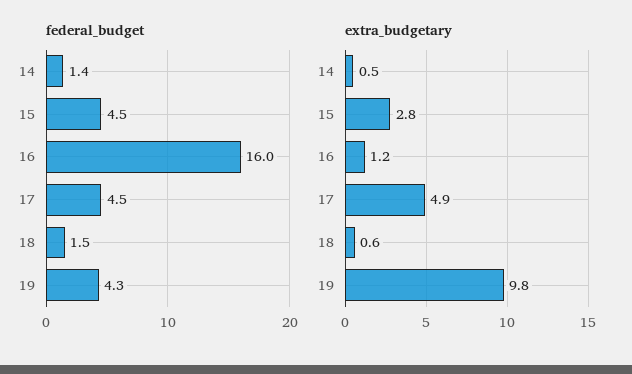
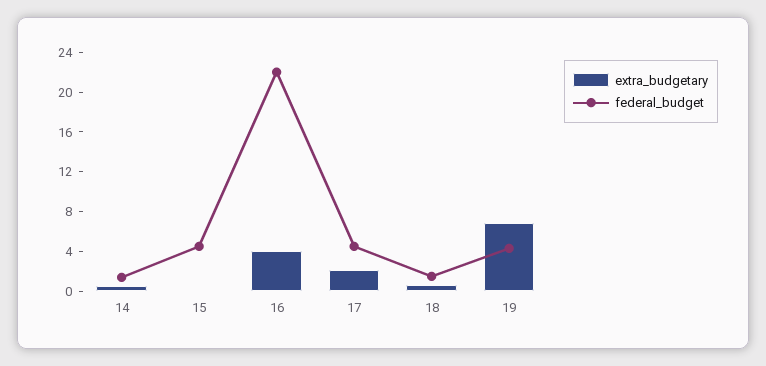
federal_budget, 16: 16 -> 22
extra_budgetary, 15: 2.8 -> 0
extra_budgetary, 16: 1.2 -> 4
extra_budgetary, 17: 4.9 -> 2
extra_budgetary, 19: 9.8 -> 7

